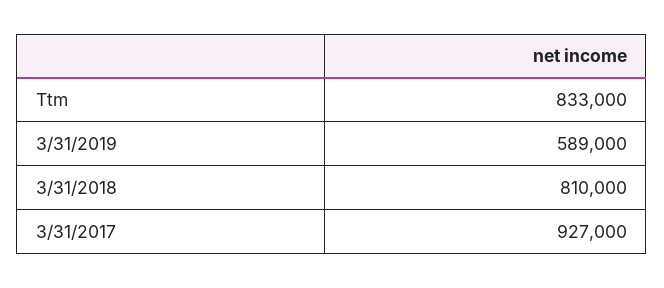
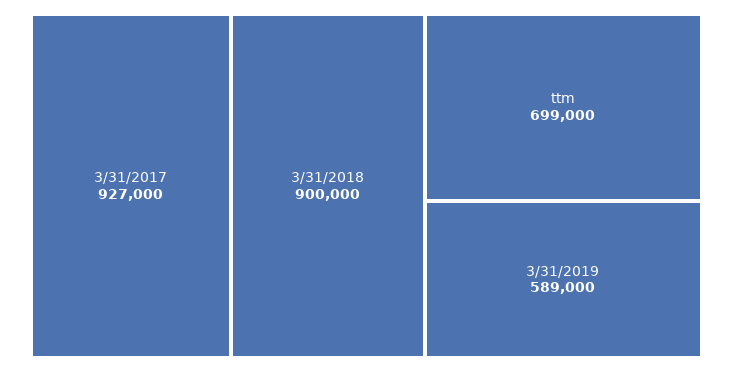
Ttm: 833000 -> 699000
3/31/2018: 810000 -> 900000

